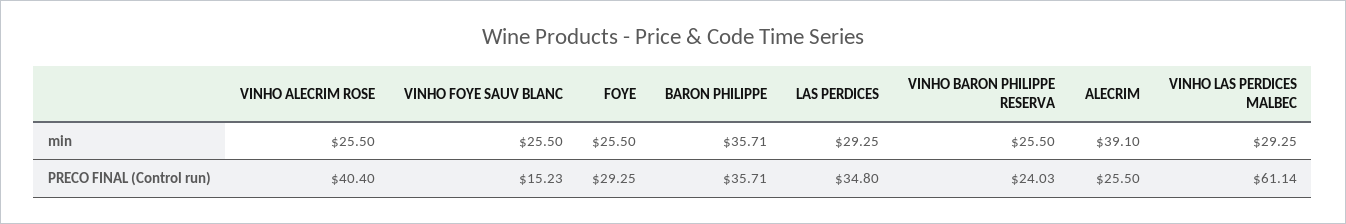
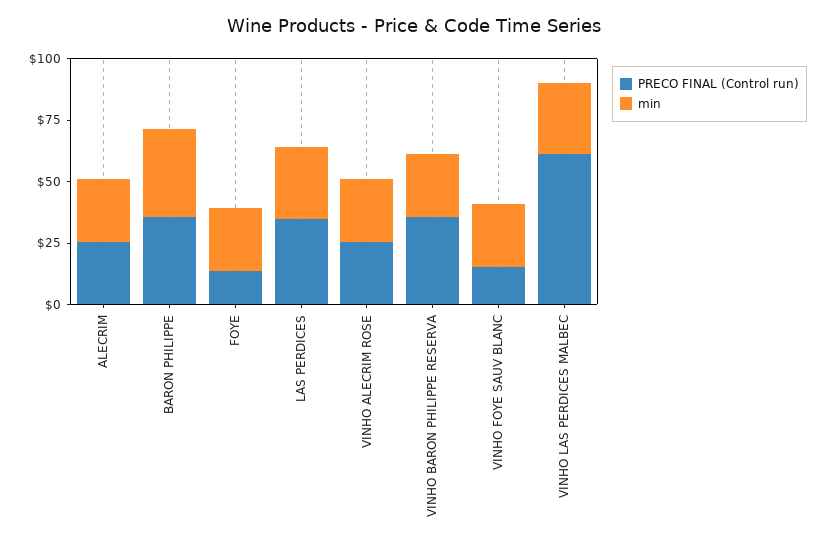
min, ALECRIM: 39.1 -> 25
PRECO FINAL (Control run), VINHO ALECRIM ROSE: 40.4 -> 25
PRECO FINAL (Control run), FOYE: 29.25 -> 15
PRECO FINAL (Control run), VINHO BARON PHILIPPE RESERVA: 24.03 -> 35

